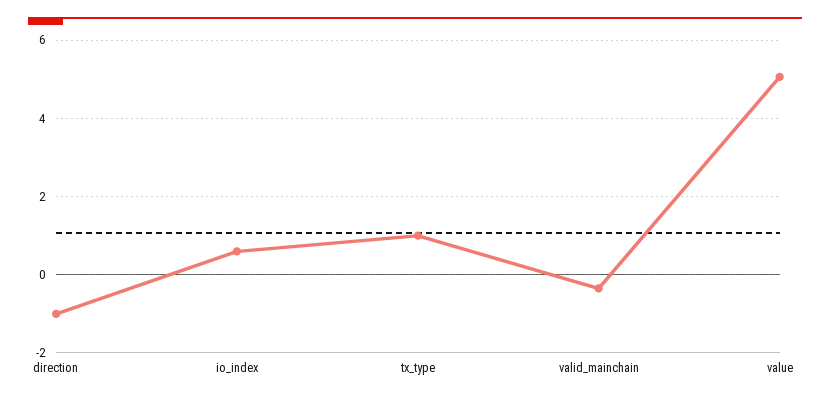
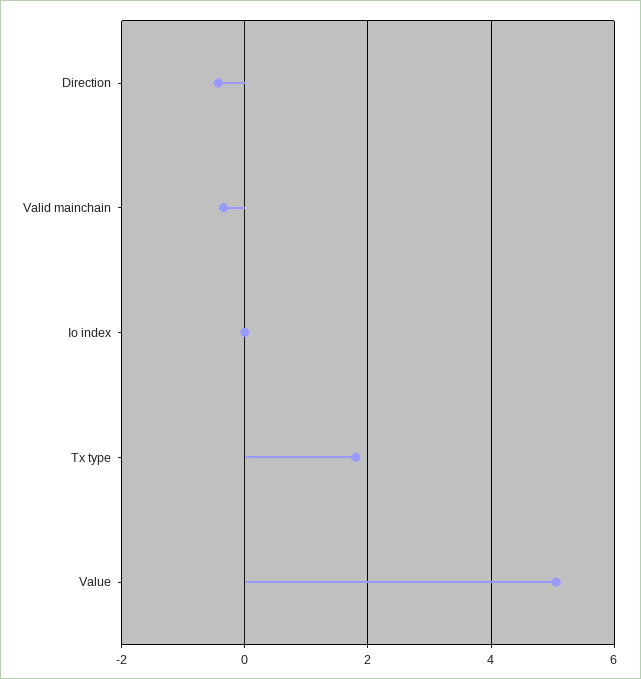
direction: -1 -> -0.4
io_index: 0.6 -> 0
tx_type: 1 -> 1.8

